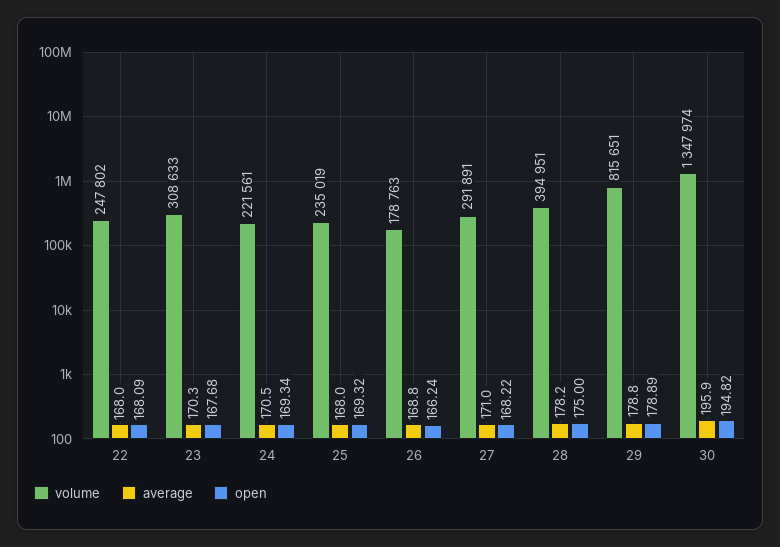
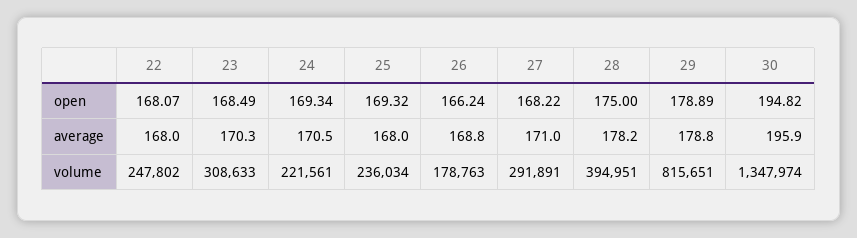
open, 22: 168.09 -> 168.07
open, 23: 167.68 -> 168.49
volume, 25: 235019 -> 236034

